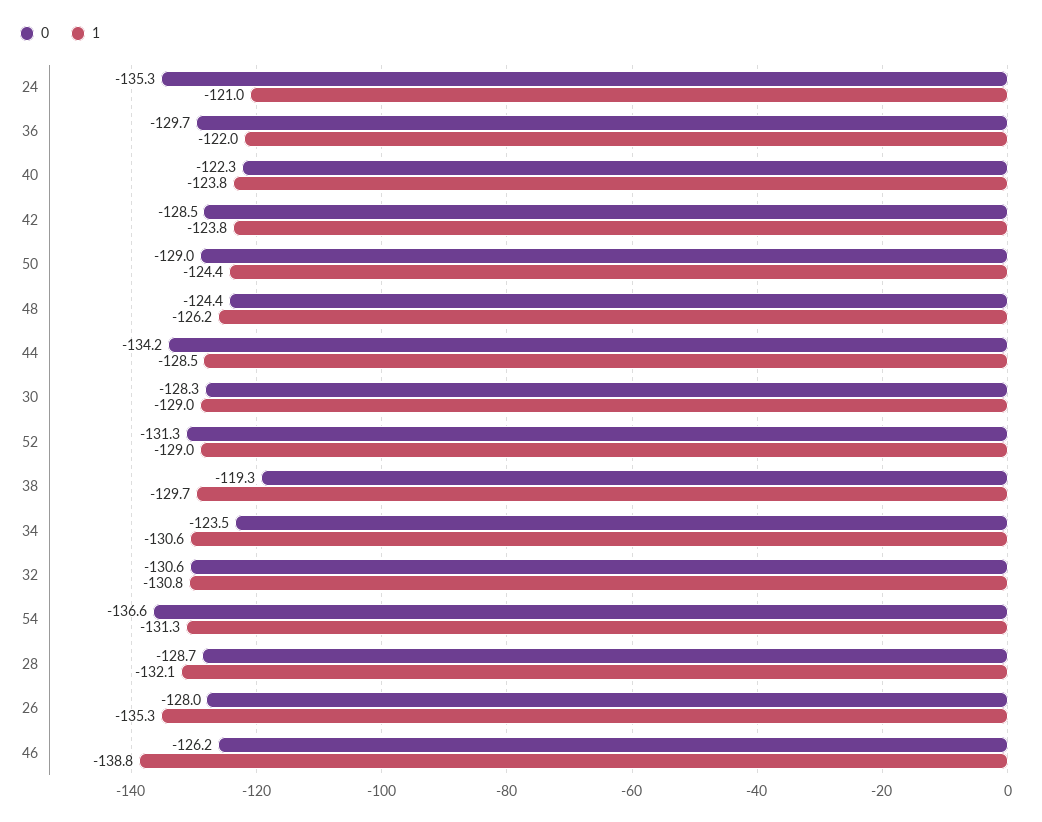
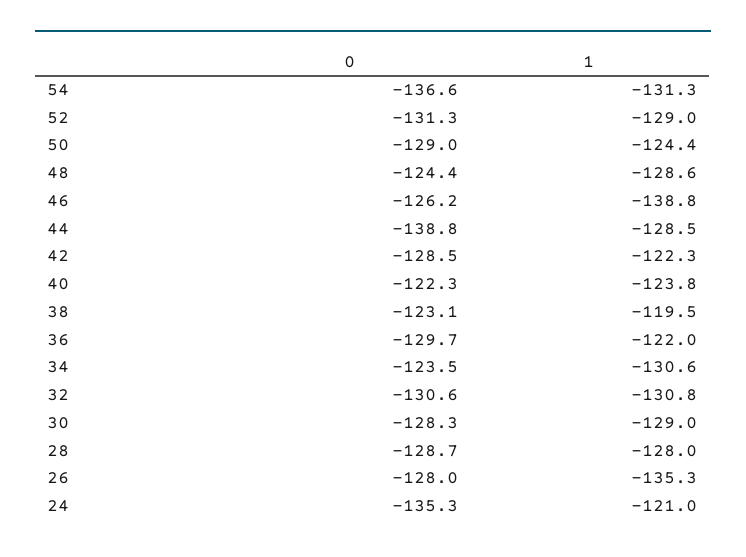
1, 42: -123.8 -> -122.3
1, 48: -126.2 -> -128.6
0, 44: -134.2 -> -138.8
0, 38: -119.3 -> -123.1
1, 38: -129.7 -> -119.5
1, 28: -132.1 -> -128

